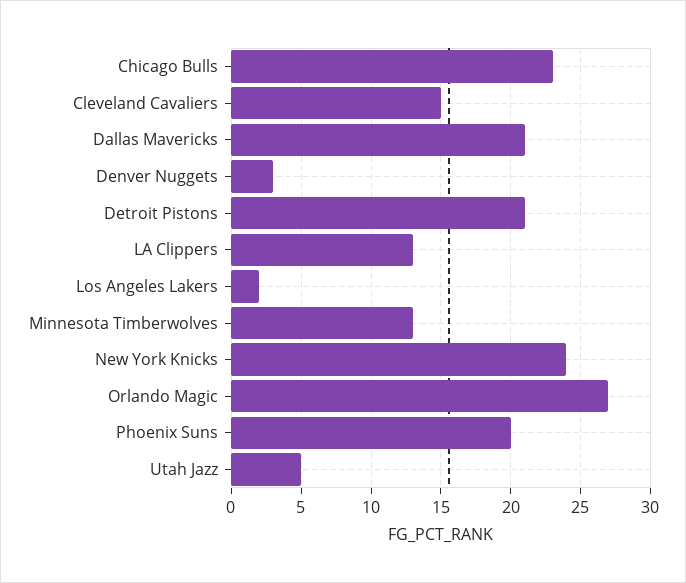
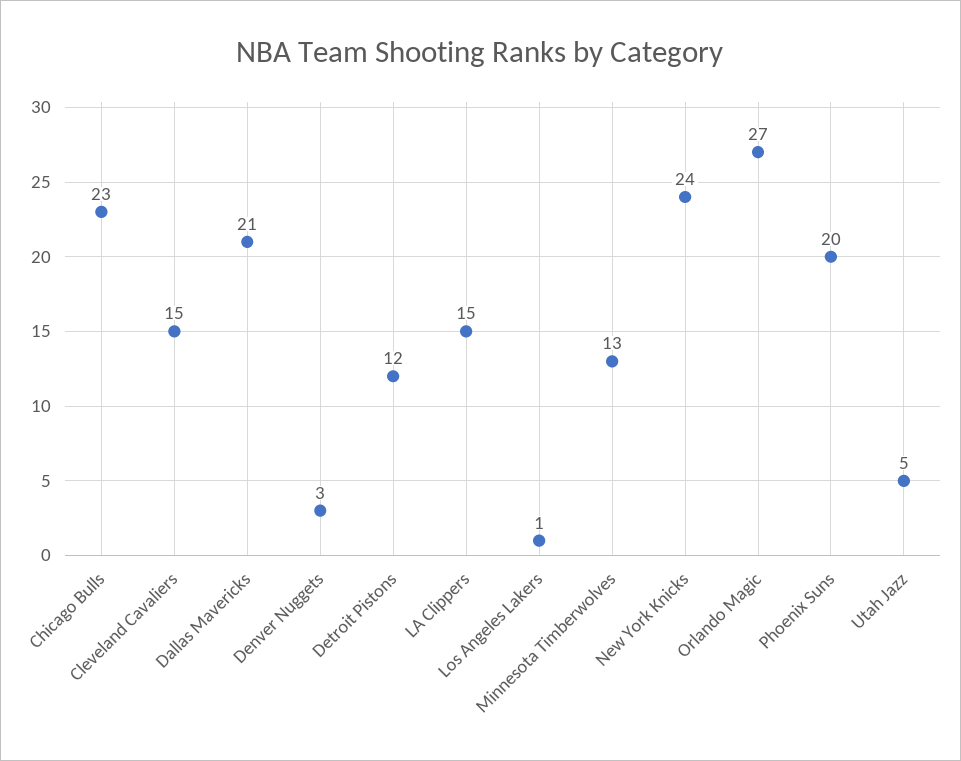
Detroit Pistons: 21 -> 12
LA Clippers: 13 -> 15
Los Angeles Lakers: 2 -> 1

